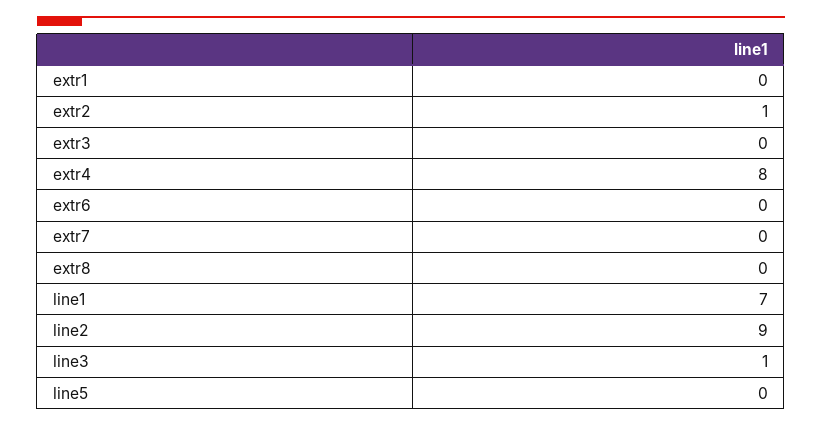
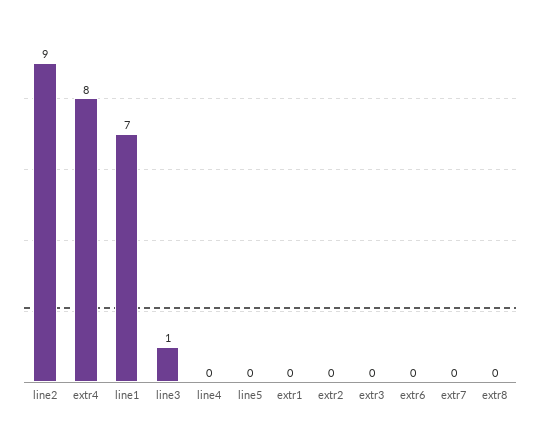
extr2: 1 -> 0
line4: none -> 0

